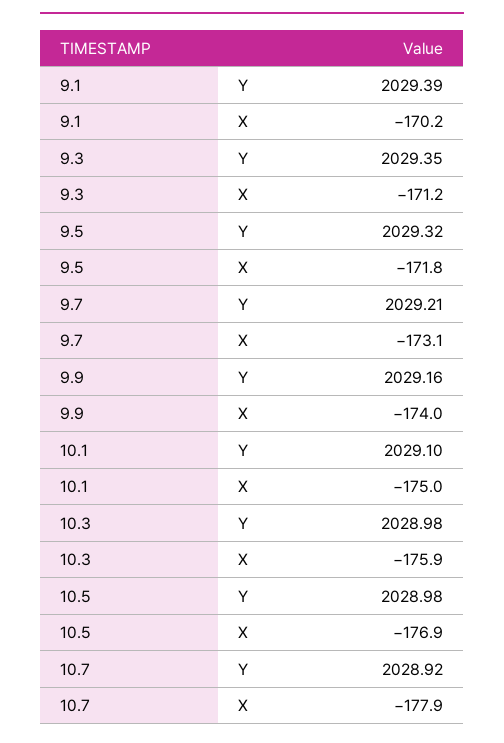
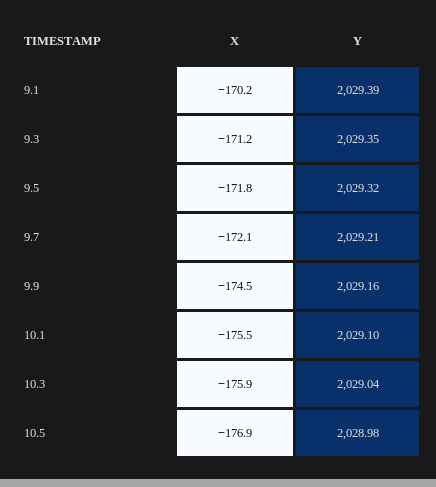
9.7, X: -173.1 -> -172.1
9.9, X: -174 -> -174.5
10.1, X: -175 -> -175.5
10.3, Y: 2028.98 -> 2029.04
10.7, Y: 2028.92 -> none
10.7, X: -177.9 -> none

